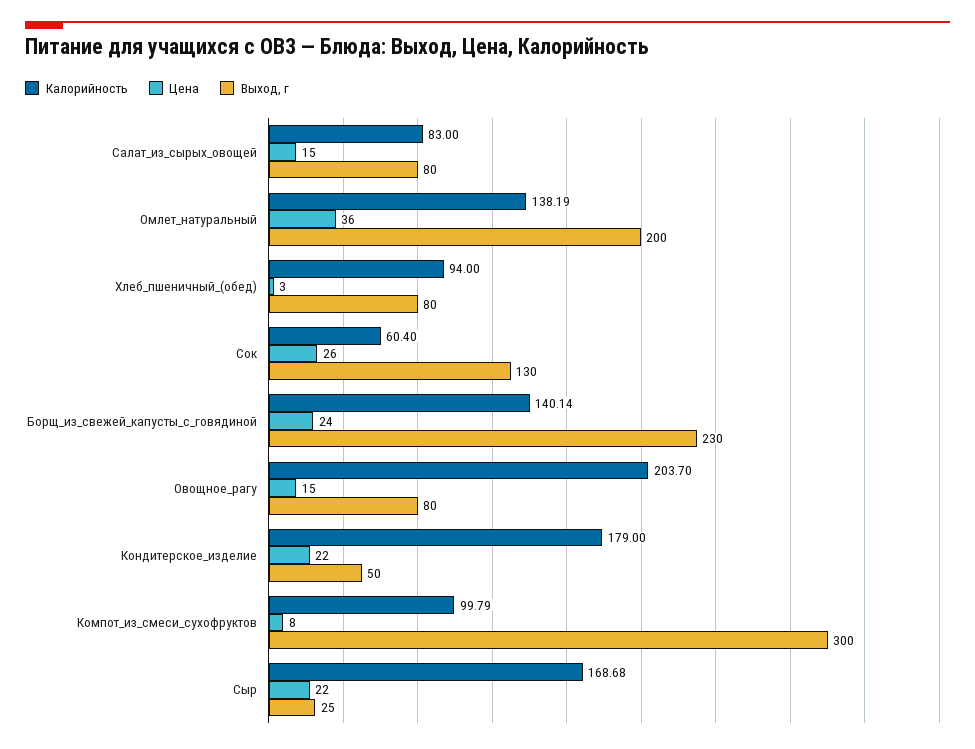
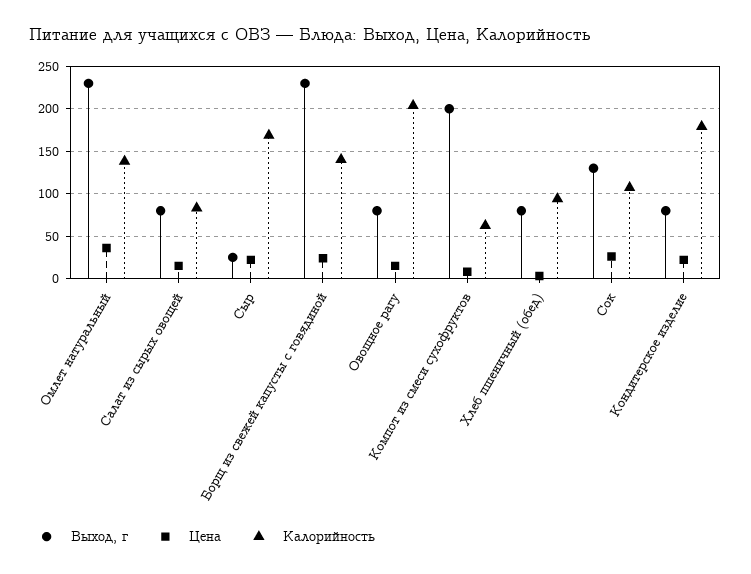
Выход, г, Омлет_натуральный: 200 -> 230
Калорийность, Сок: 60.4 -> 110
Выход, г, Кондитерское_изделие: 50 -> 80
Калорийность, Компот_из_смеси_сухофруктов: 99.79 -> 60
Выход, г, Компот_из_смеси_сухофруктов: 300 -> 200

